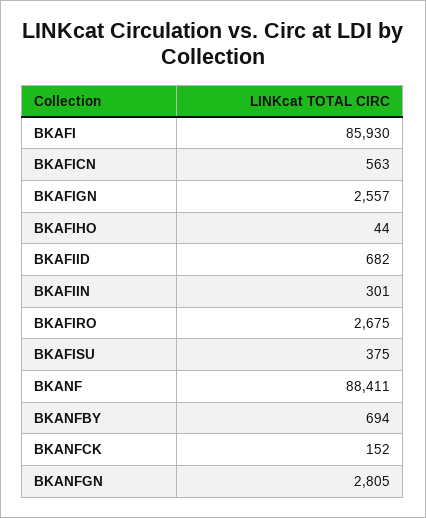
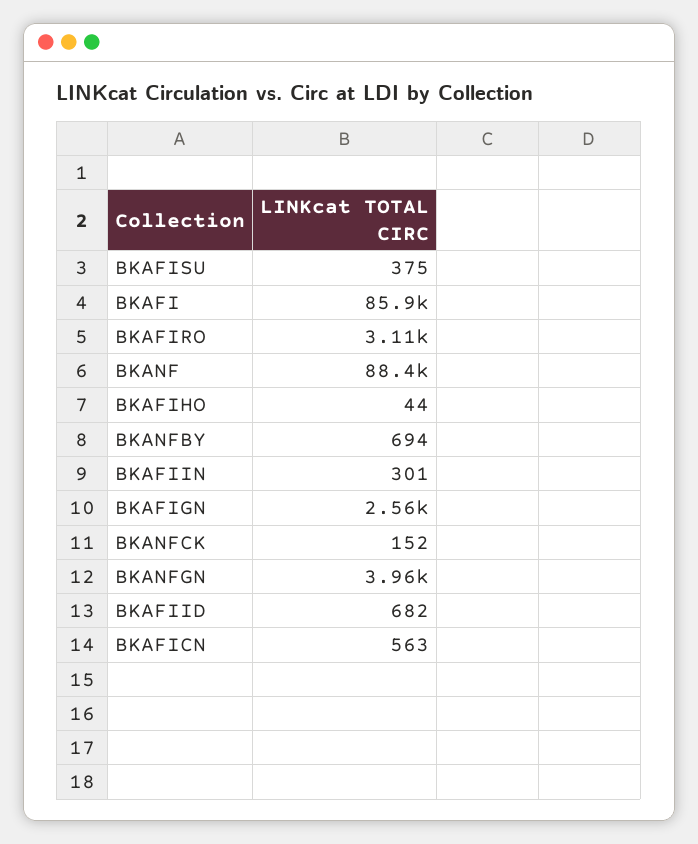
BKAFIRO: 2675 -> 3110
BKANFGN: 2805 -> 3960

